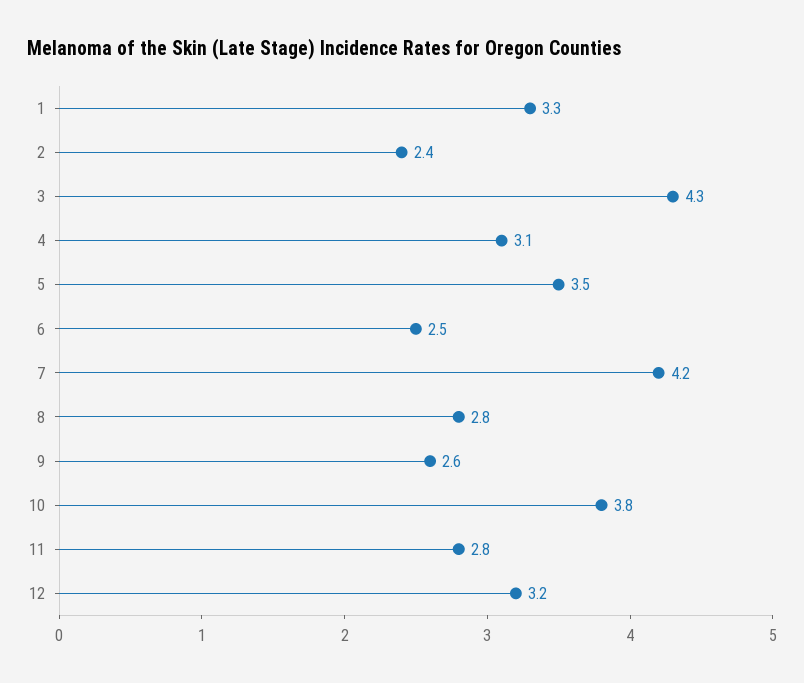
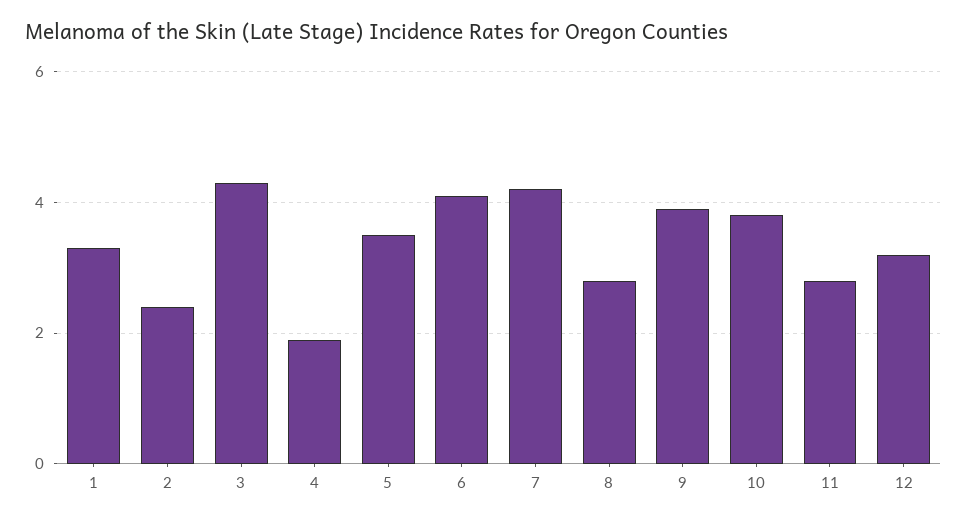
4: 3.1 -> 2
6: 2.5 -> 4
9: 2.6 -> 4

